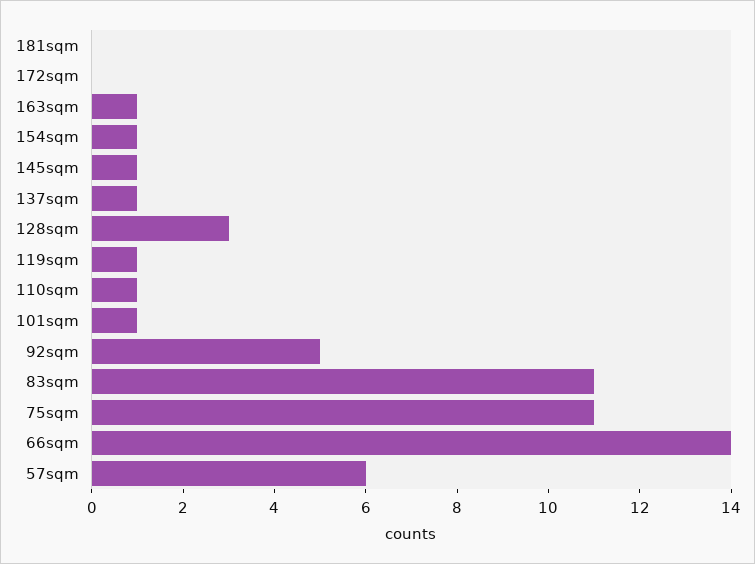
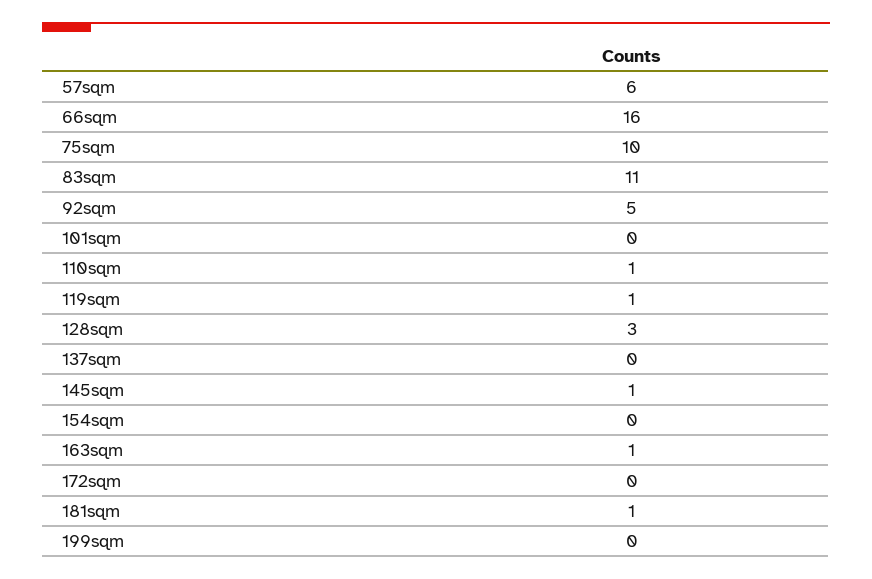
181sqm: 0 -> 1
154sqm: 1 -> 0
137sqm: 1 -> 0
101sqm: 1 -> 0
75sqm: 11 -> 10
66sqm: 14 -> 16
199sqm: none -> 0

